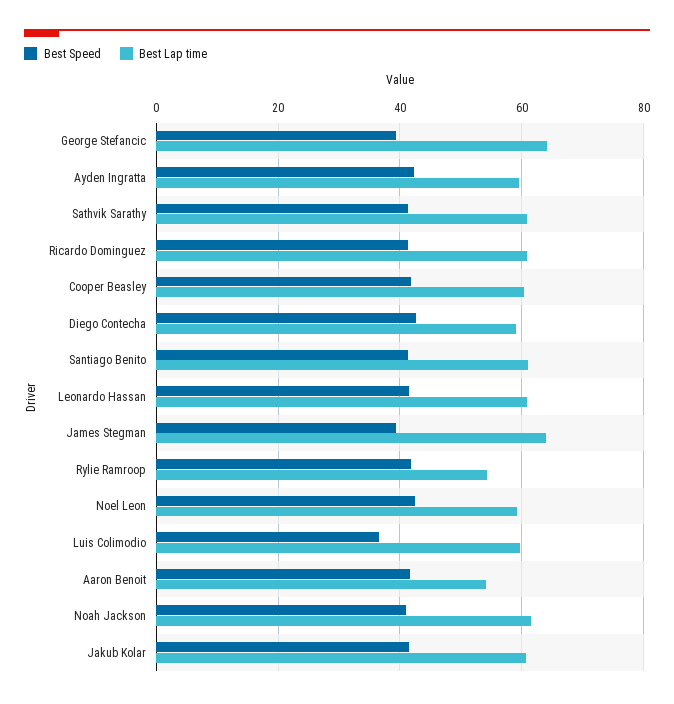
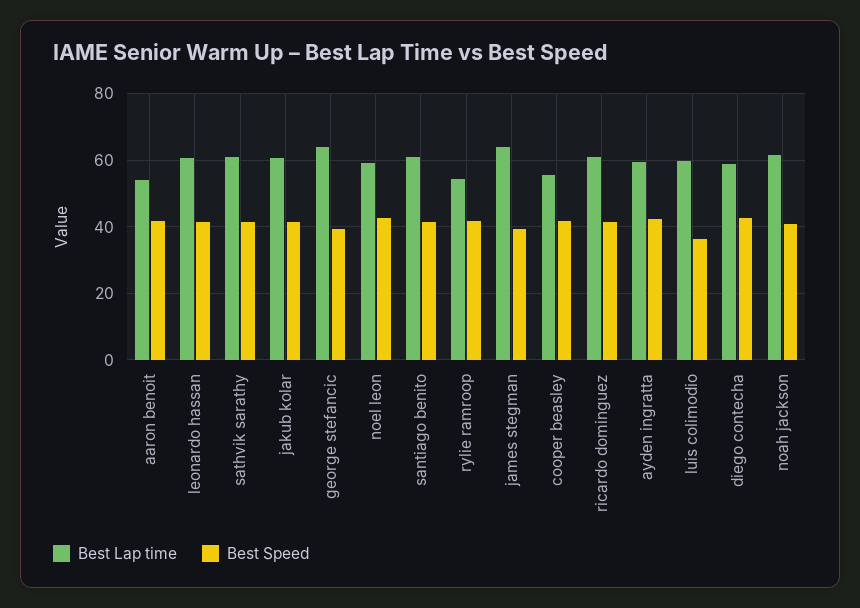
Best Lap time, Cooper Beasley: 60 -> 56

